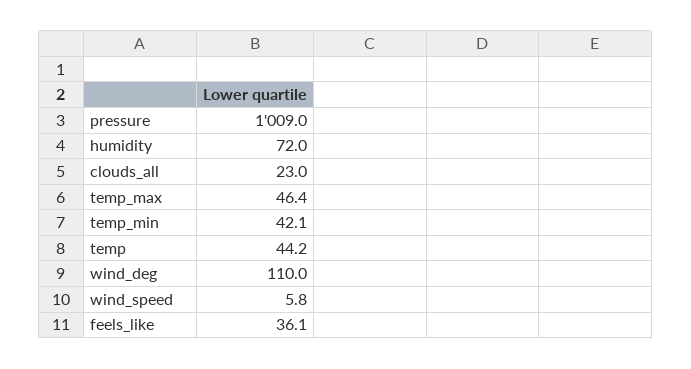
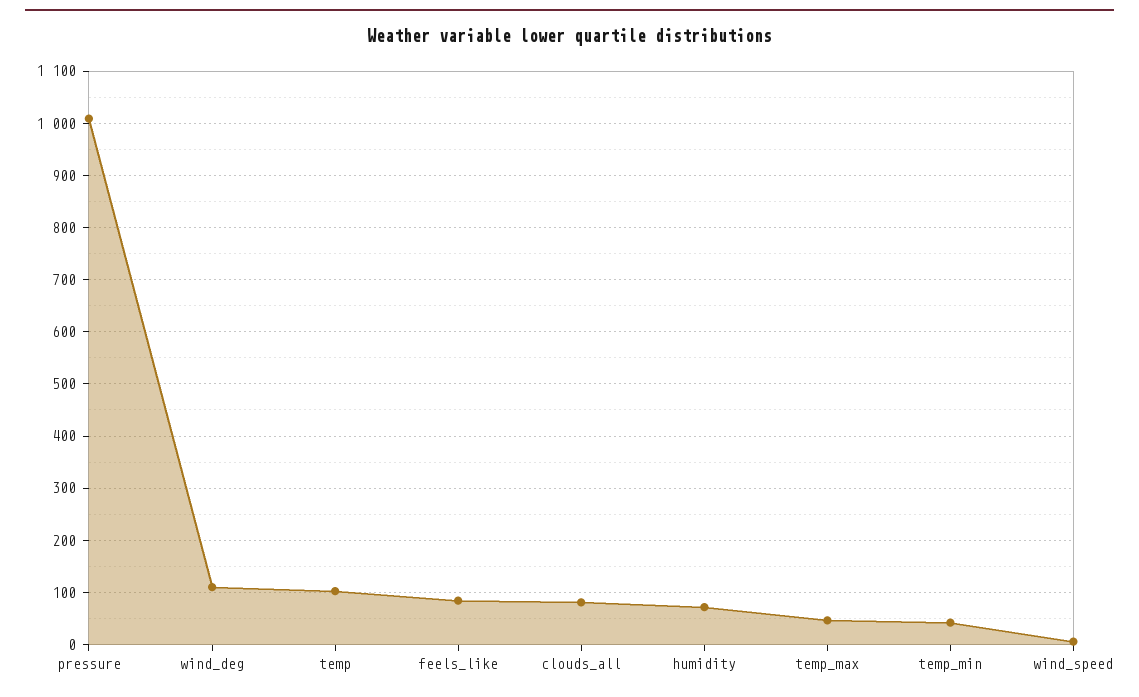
clouds_all: 23 -> 80
temp: 44.2 -> 100
feels_like: 36.1 -> 80

